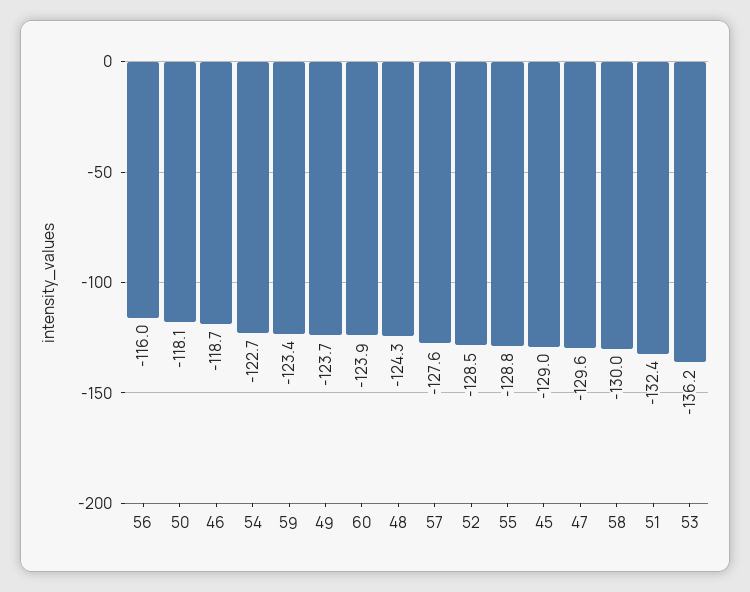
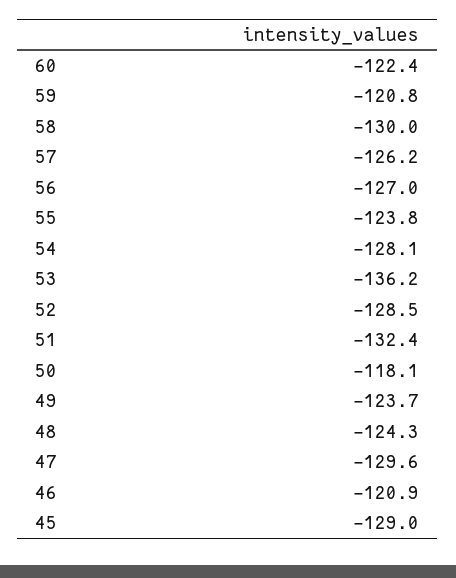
56: -116 -> -127
46: -118.7 -> -120.9
54: -122.7 -> -128.1
59: -123.4 -> -120.8
60: -123.9 -> -122.4
57: -127.6 -> -126.2
55: -128.8 -> -123.8

